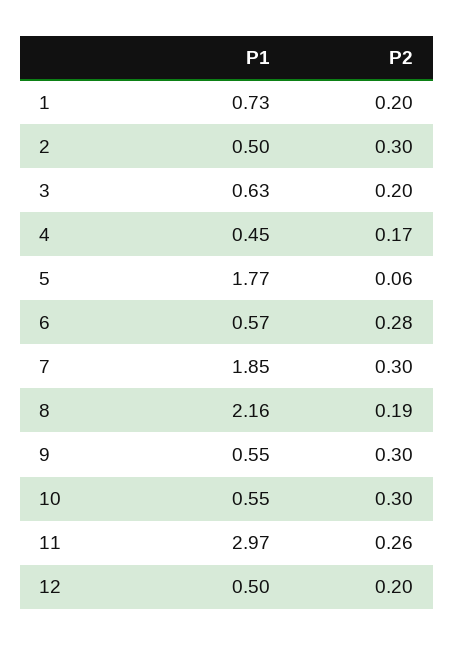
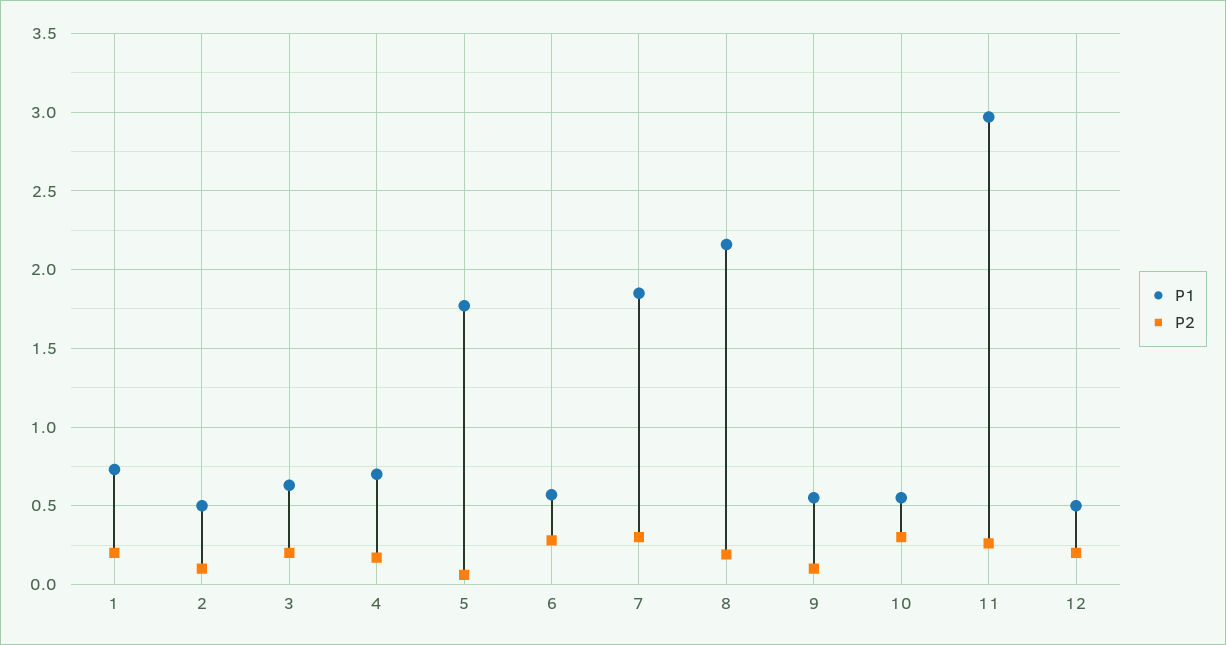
P2, 2: 0.3 -> 0.1
P1, 4: 0.45 -> 0.7
P2, 9: 0.3 -> 0.1

